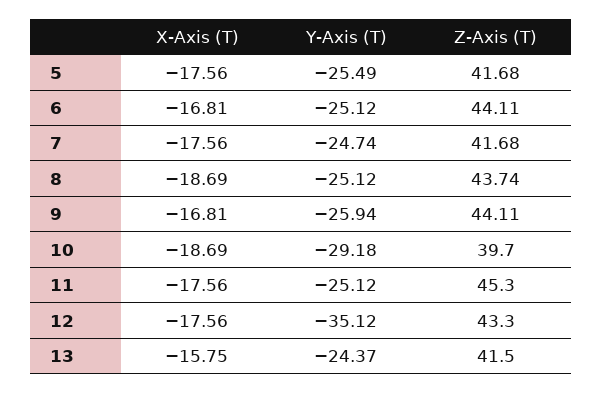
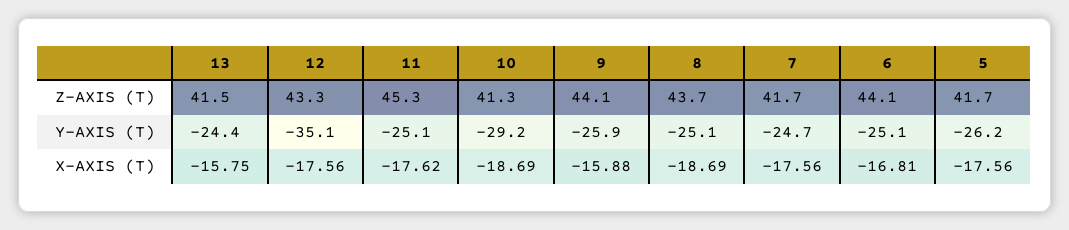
Y-Axis (T), 5: -25.49 -> -26.2
X-Axis (T), 9: -16.81 -> -15.88
Z-Axis (T), 10: 39.7 -> 41.3
X-Axis (T), 11: -17.56 -> -17.62

